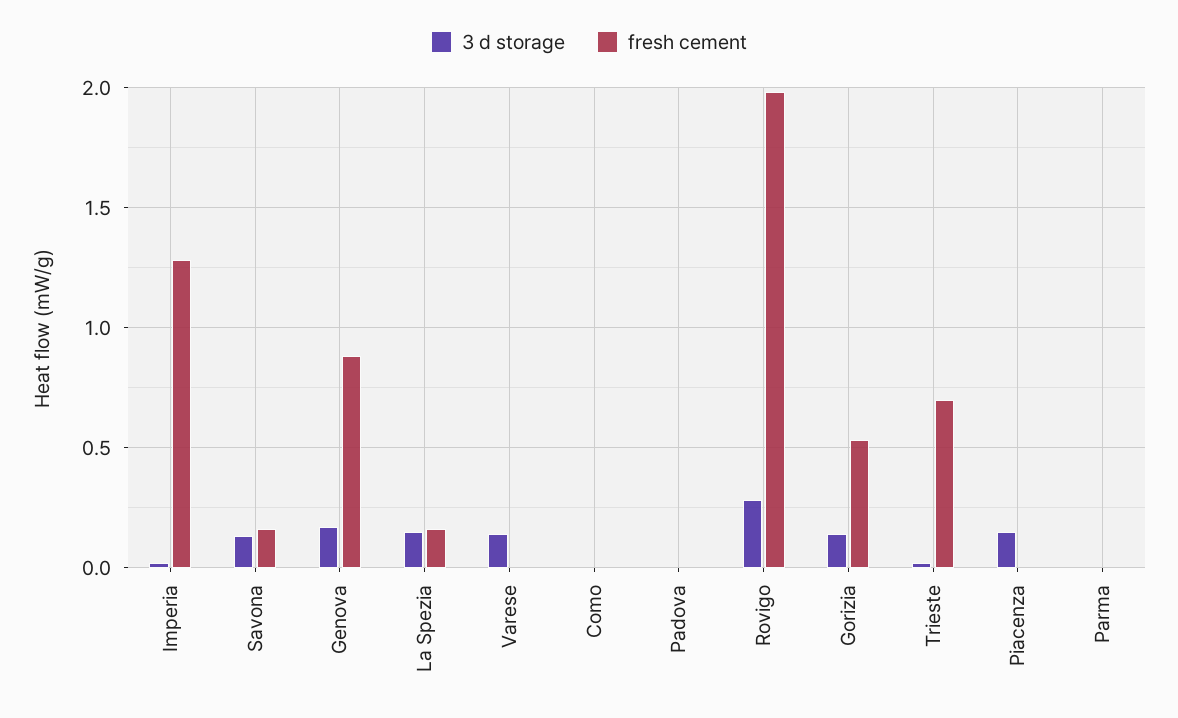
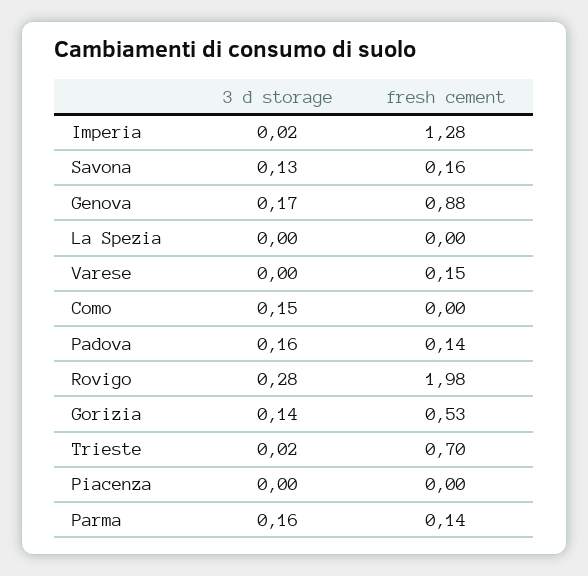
3 d storage, La Spezia: 0.15 -> 0
fresh cement, La Spezia: 0.15 -> 0
3 d storage, Varese: 0.15 -> 0
fresh cement, Varese: 0 -> 0.15
3 d storage, Como: 0 -> 0.15
3 d storage, Padova: 0 -> 0.16
fresh cement, Padova: 0 -> 0.14
3 d storage, Piacenza: 0.15 -> 0
3 d storage, Parma: 0 -> 0.16
fresh cement, Parma: 0 -> 0.14

